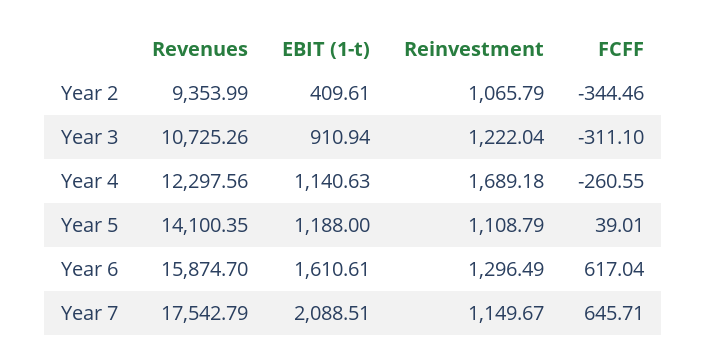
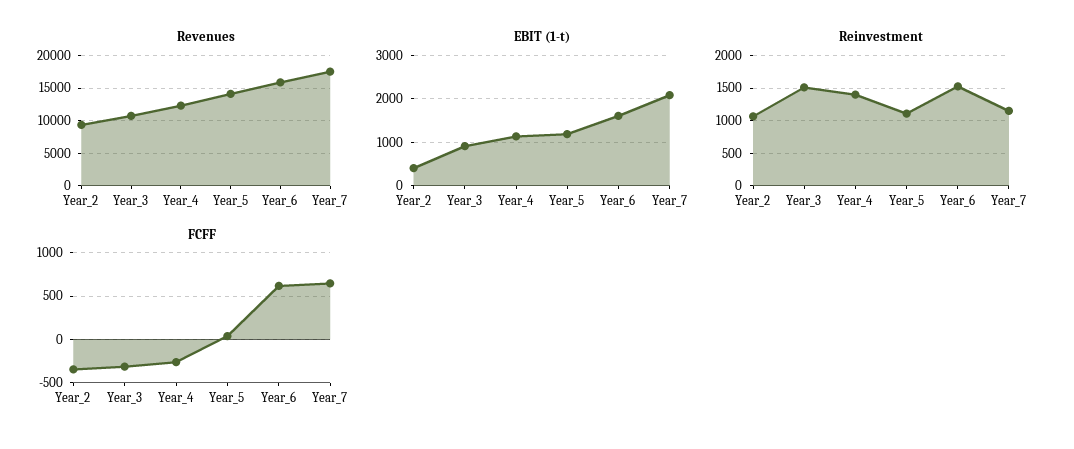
Reinvestment, Year 3: 1222.04 -> 1500
Reinvestment, Year 4: 1689.18 -> 1400
Reinvestment, Year 6: 1296.49 -> 1500

